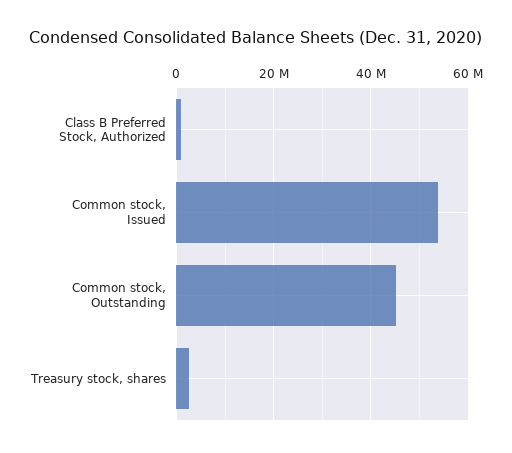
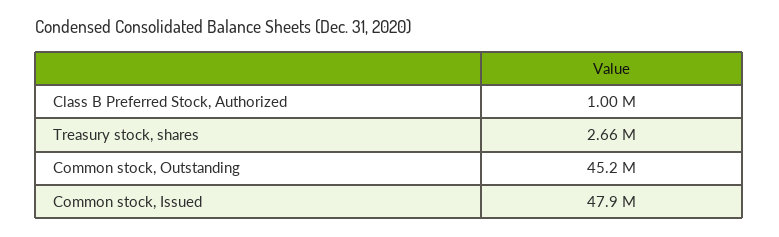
Common stock, Issued: 54000000 -> 47900000

